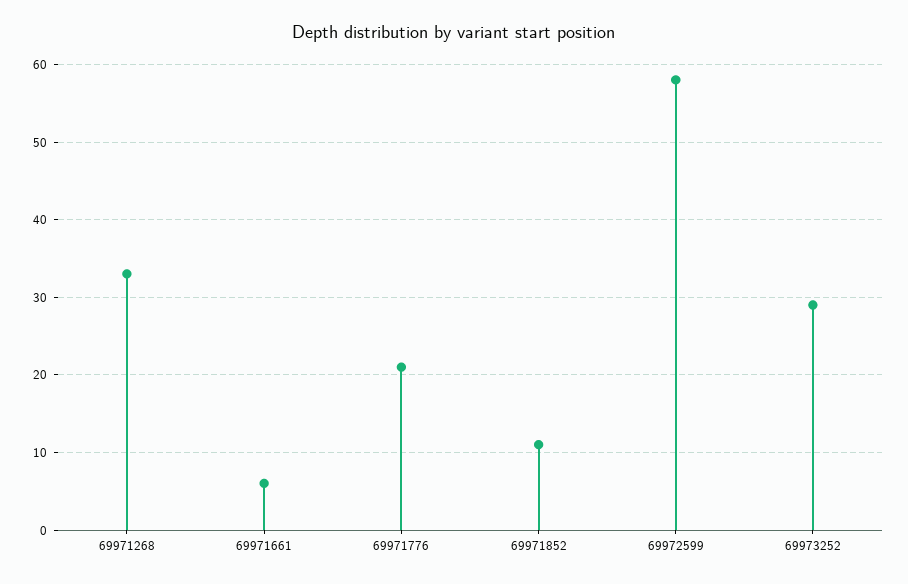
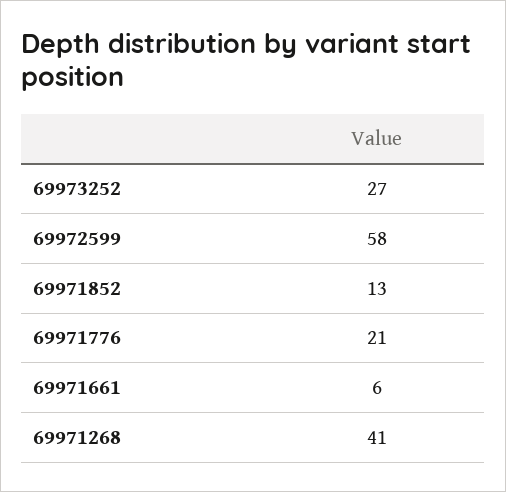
69971268: 33 -> 41
69971852: 11 -> 13
69973252: 29 -> 27

